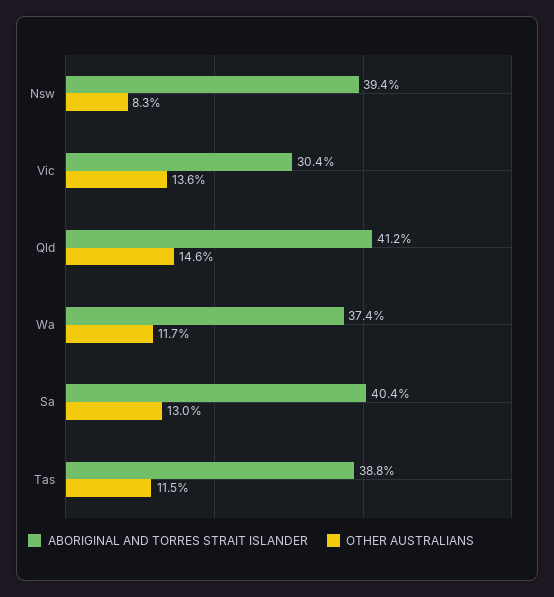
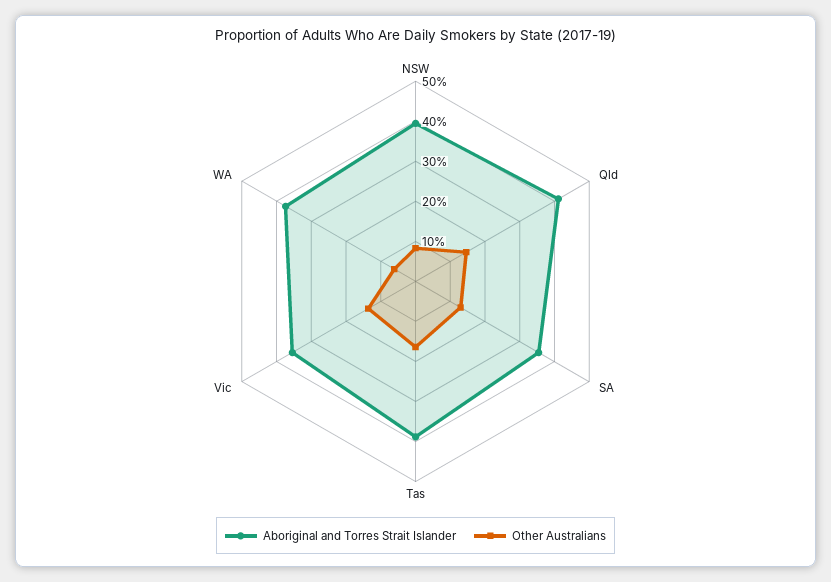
ABORIGINAL AND TORRES STRAIT ISLANDER, Vic: 30.4 -> 36
OTHER AUSTRALIANS, Wa: 11.7 -> 6
ABORIGINAL AND TORRES STRAIT ISLANDER, Sa: 40.4 -> 36
OTHER AUSTRALIANS, Tas: 11.5 -> 16

